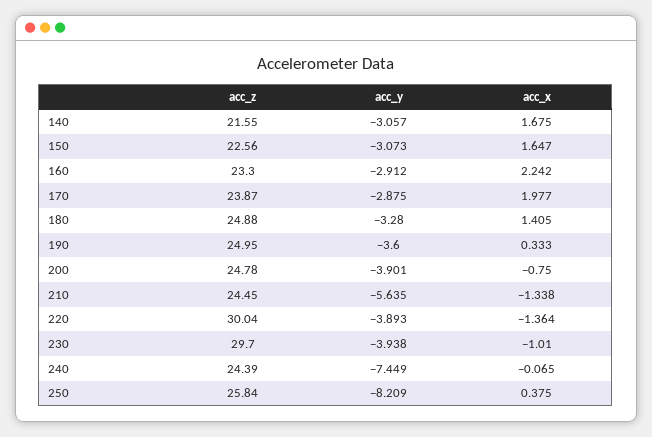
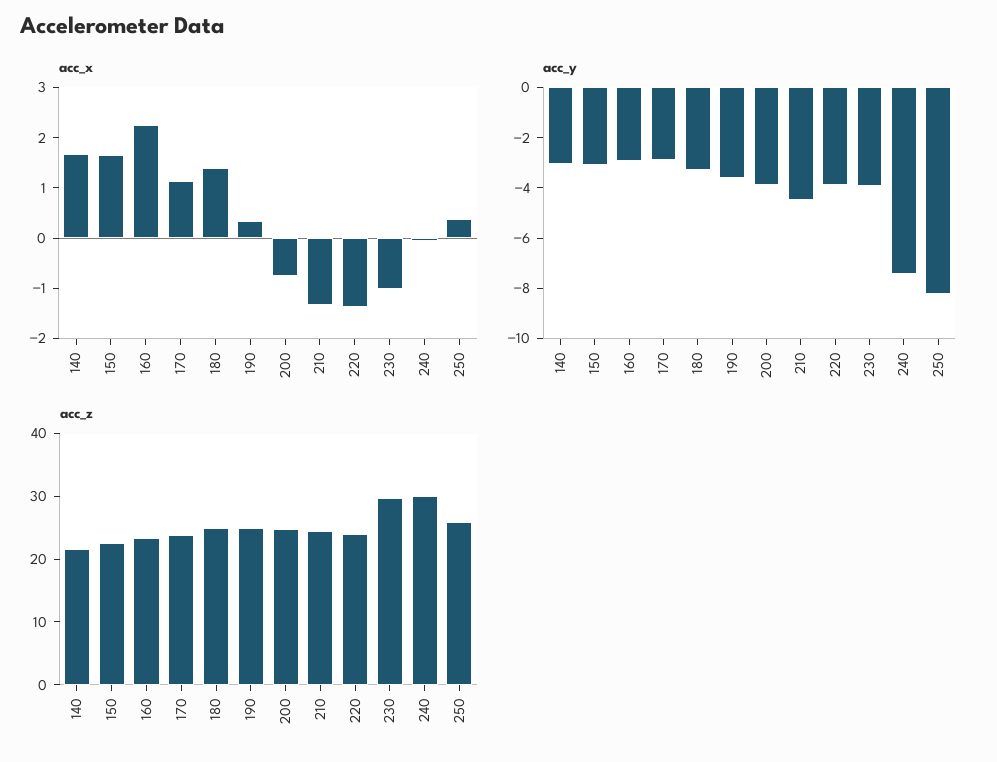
acc_x, 170: 1.977 -> 1.2
acc_y, 210: -5.635 -> -4.5
acc_z, 220: 30.04 -> 24
acc_z, 240: 24.39 -> 30

